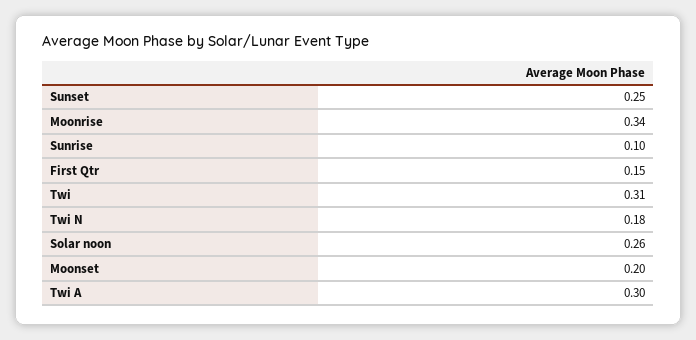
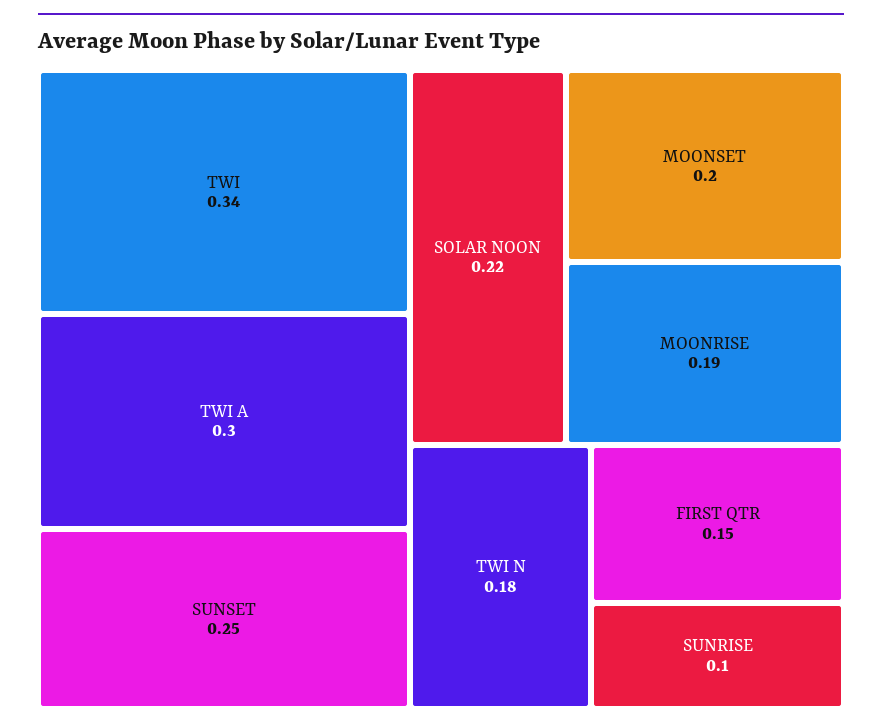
Moonrise: 0.34 -> 0.19
Twi: 0.31 -> 0.34
Solar noon: 0.26 -> 0.22

